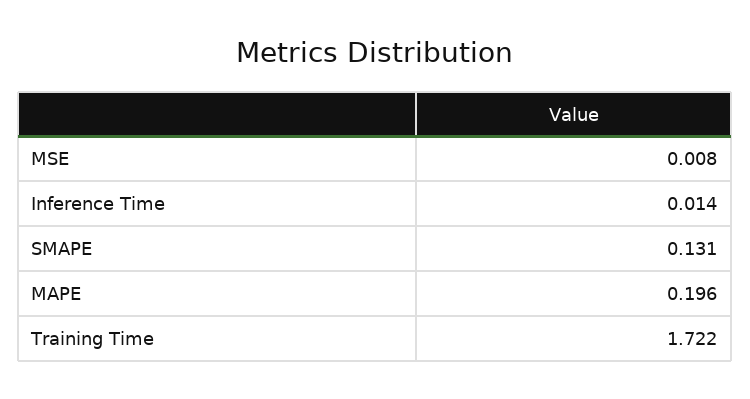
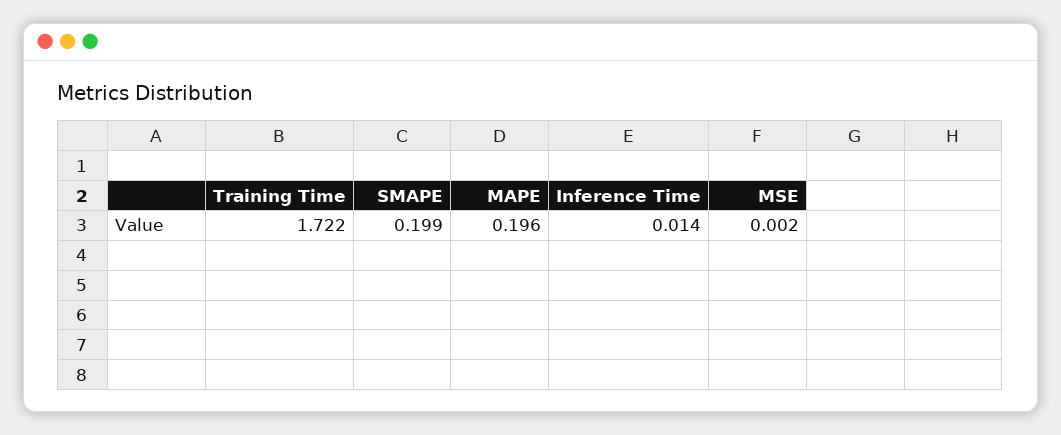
MSE: 0.008 -> 0.002
SMAPE: 0.131 -> 0.199

